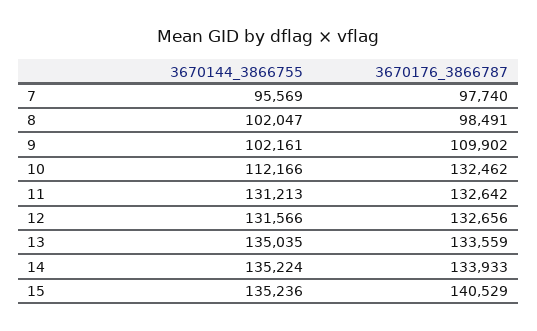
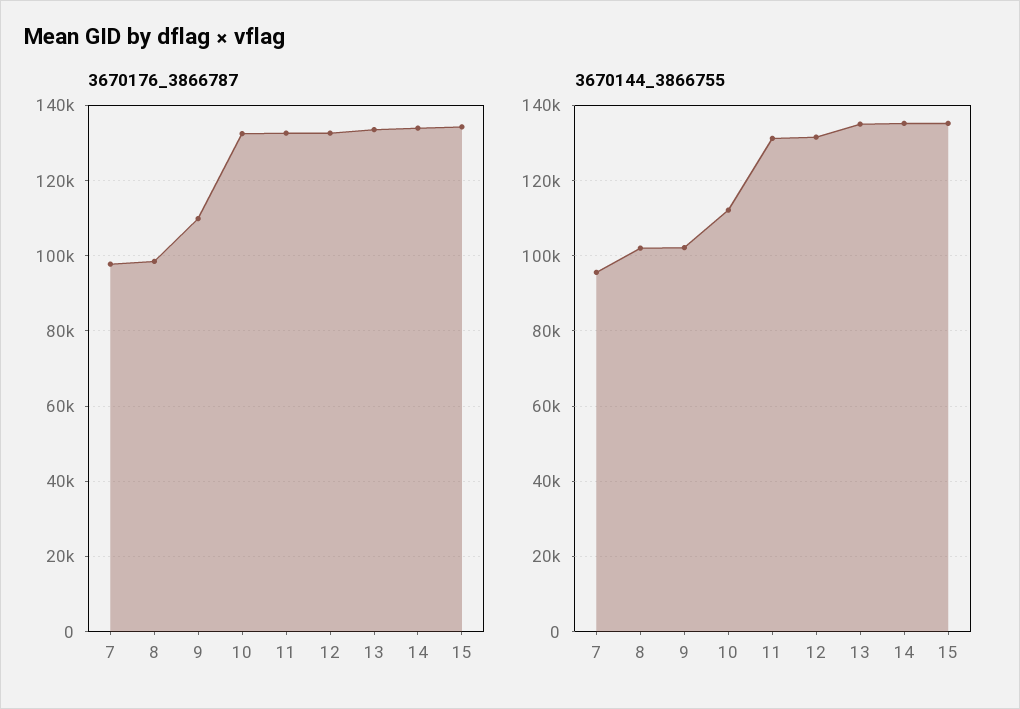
3670176_3866787, 15: 140529 -> 134000

